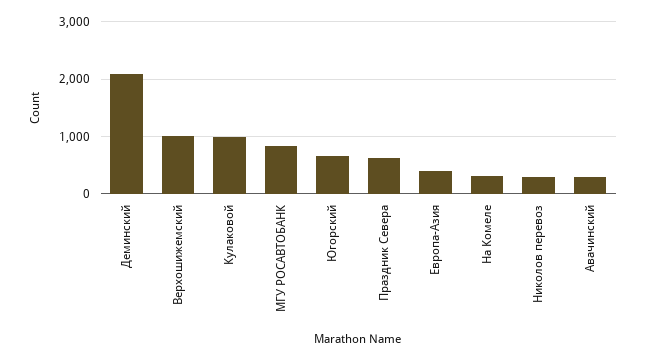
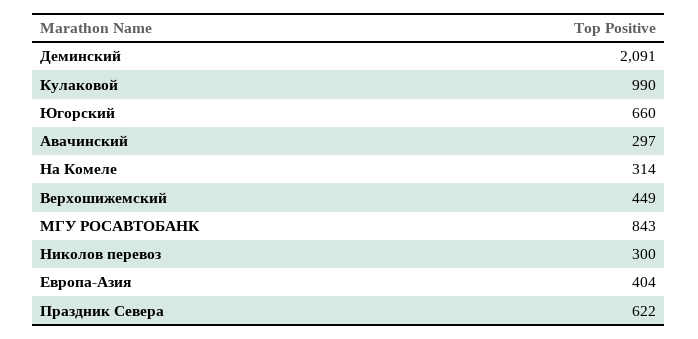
Верхошижемский: 1000 -> 449

